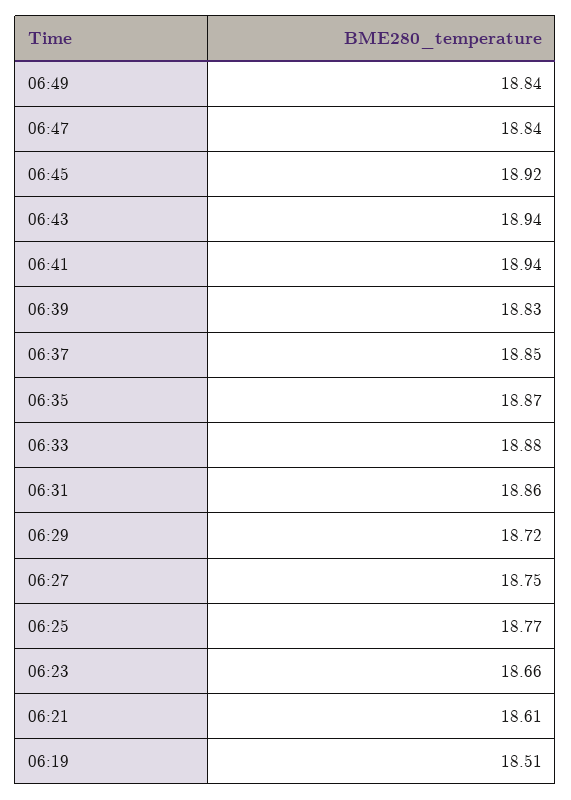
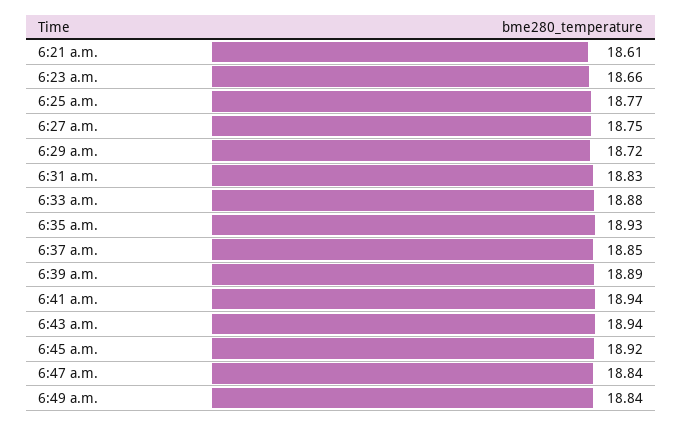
06:39: 18.83 -> 18.89
06:35: 18.87 -> 18.93
06:31: 18.86 -> 18.83
06:19: 18.51 -> none

